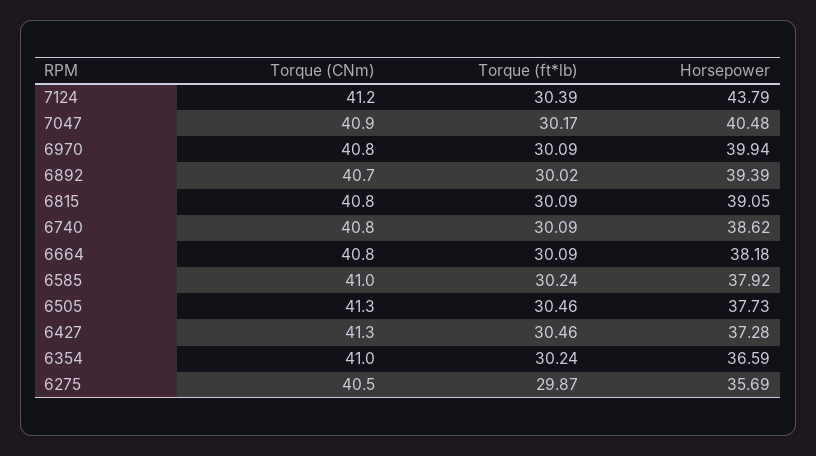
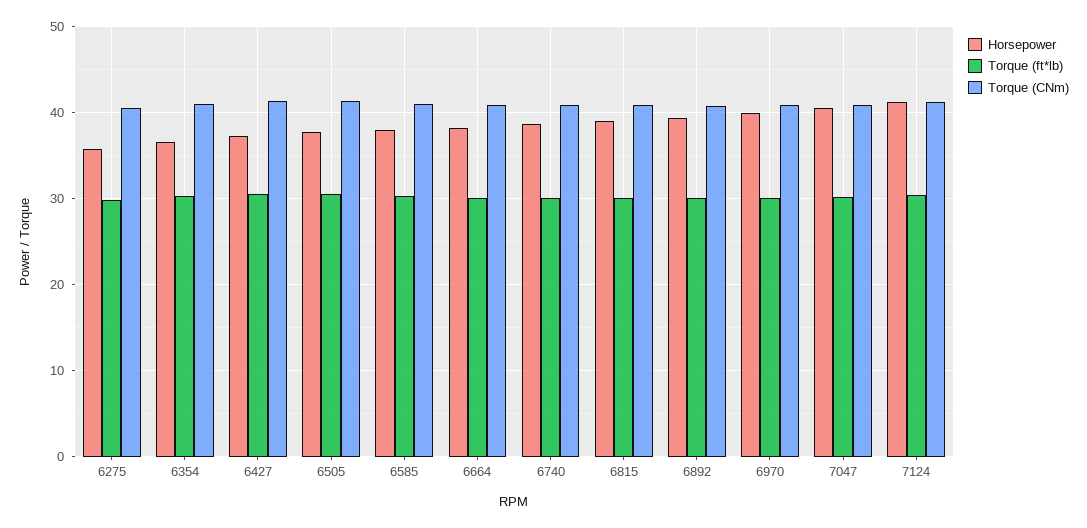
Horsepower, 7124: 43.79 -> 41

